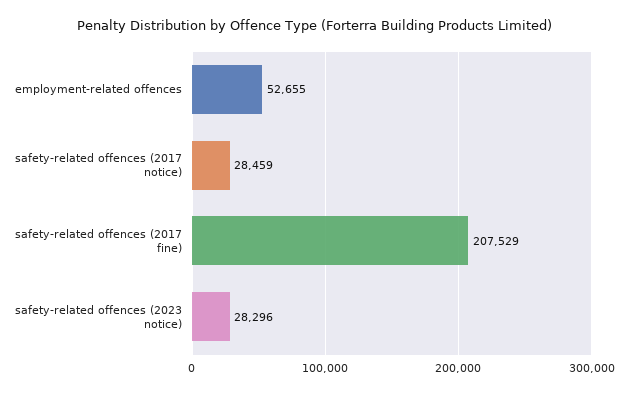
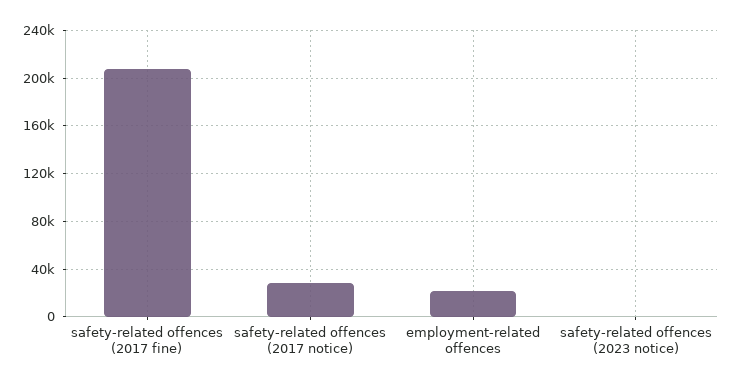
employment-related offences: 52655 -> 20000
safety-related offences (2023 notice): 28296 -> 0

